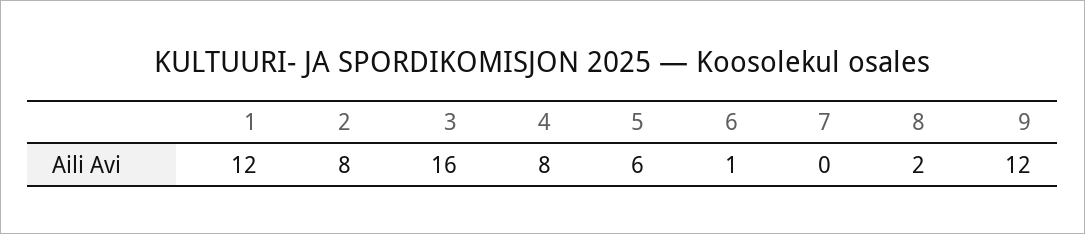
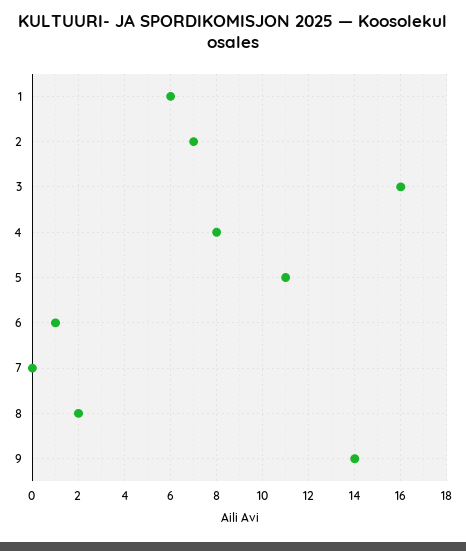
1: 12 -> 6
2: 8 -> 7
5: 6 -> 11
9: 12 -> 14

